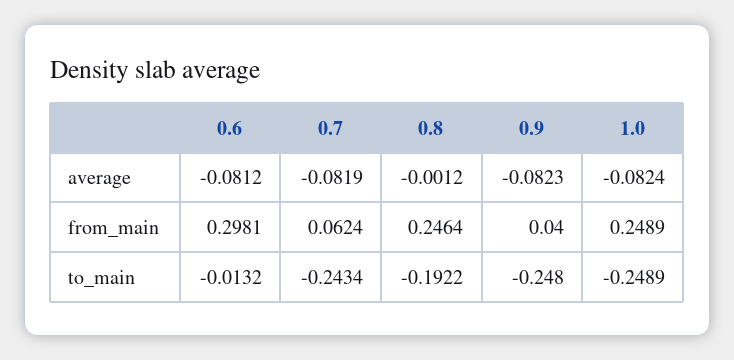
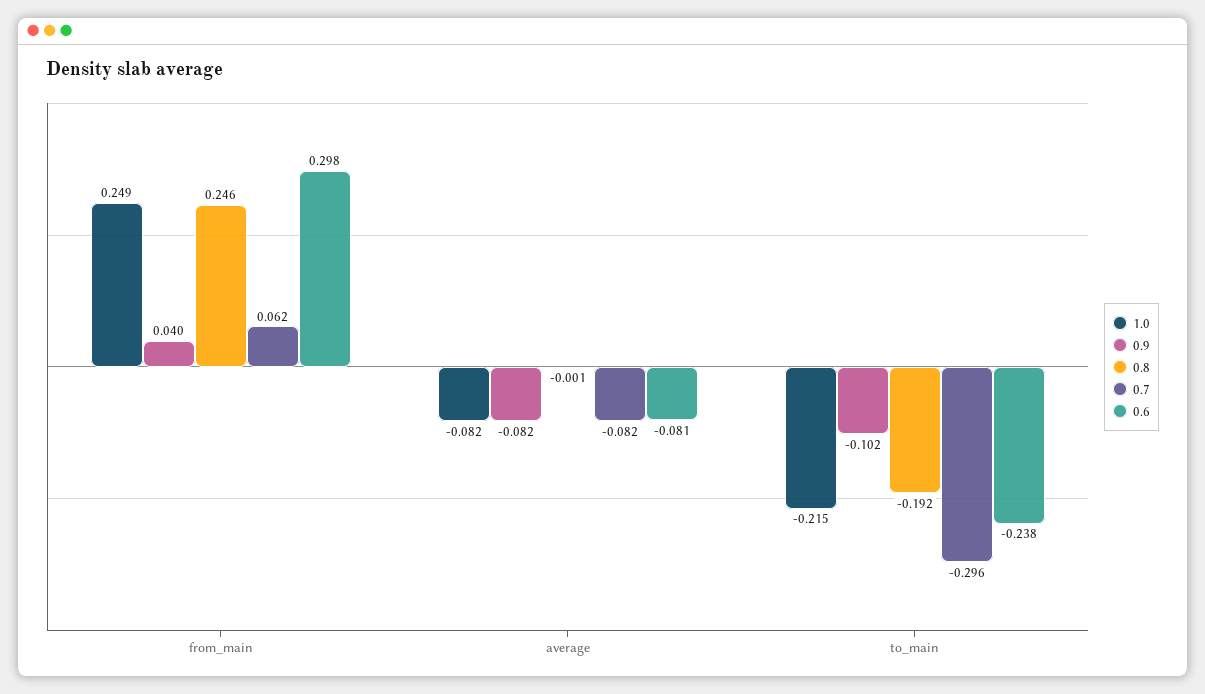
0.6, to_main: -0.0132 -> -0.238
0.7, to_main: -0.2434 -> -0.296
0.9, to_main: -0.248 -> -0.102
1.0, to_main: -0.2489 -> -0.215

